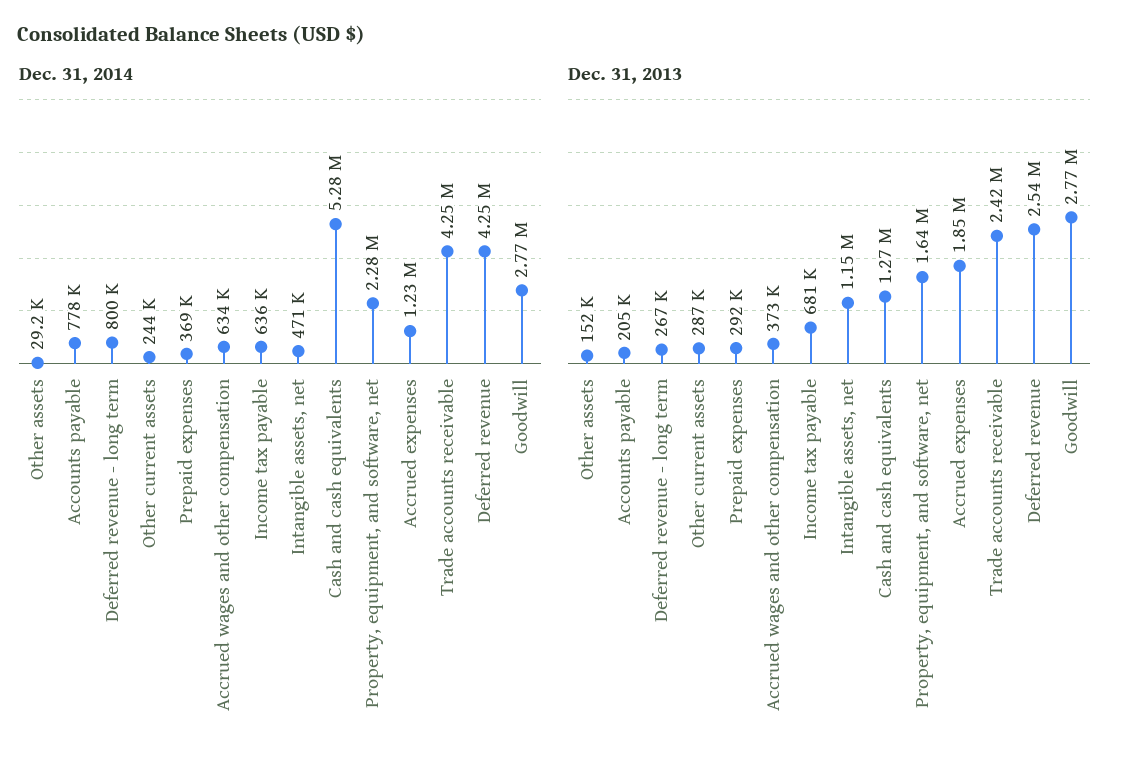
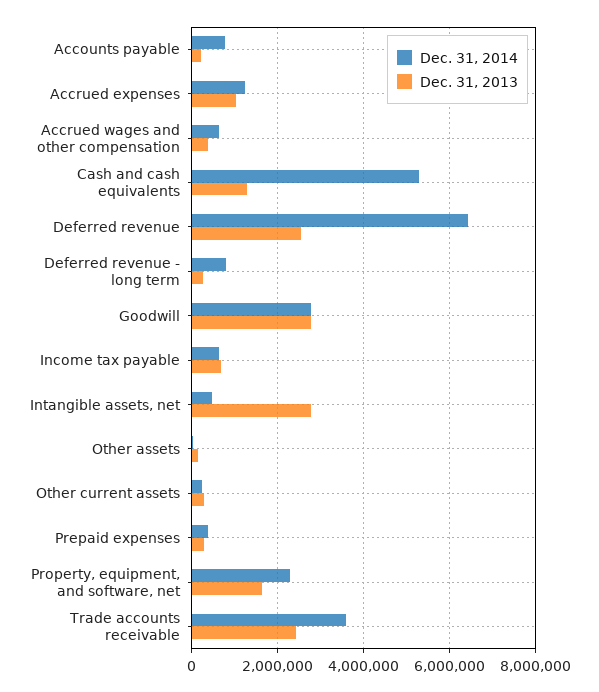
Dec. 31, 2014, Trade accounts receivable: 4250000 -> 3600000
Dec. 31, 2014, Deferred revenue: 4250000 -> 6400000
Dec. 31, 2013, Intangible assets, net: 1150000 -> 2800000
Dec. 31, 2013, Accrued expenses: 1850000 -> 1000000

